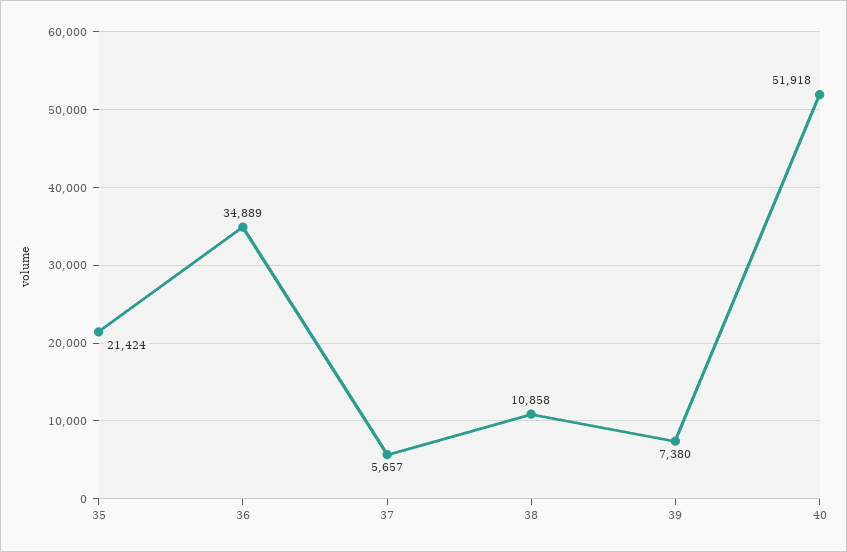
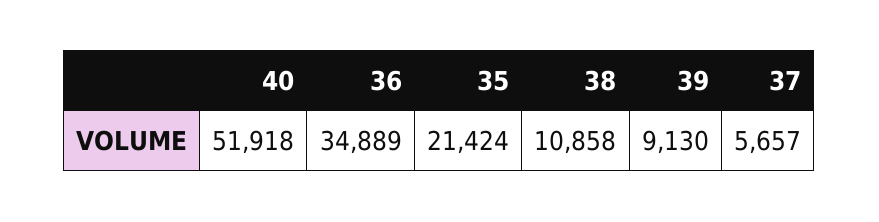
39: 7380 -> 9130

